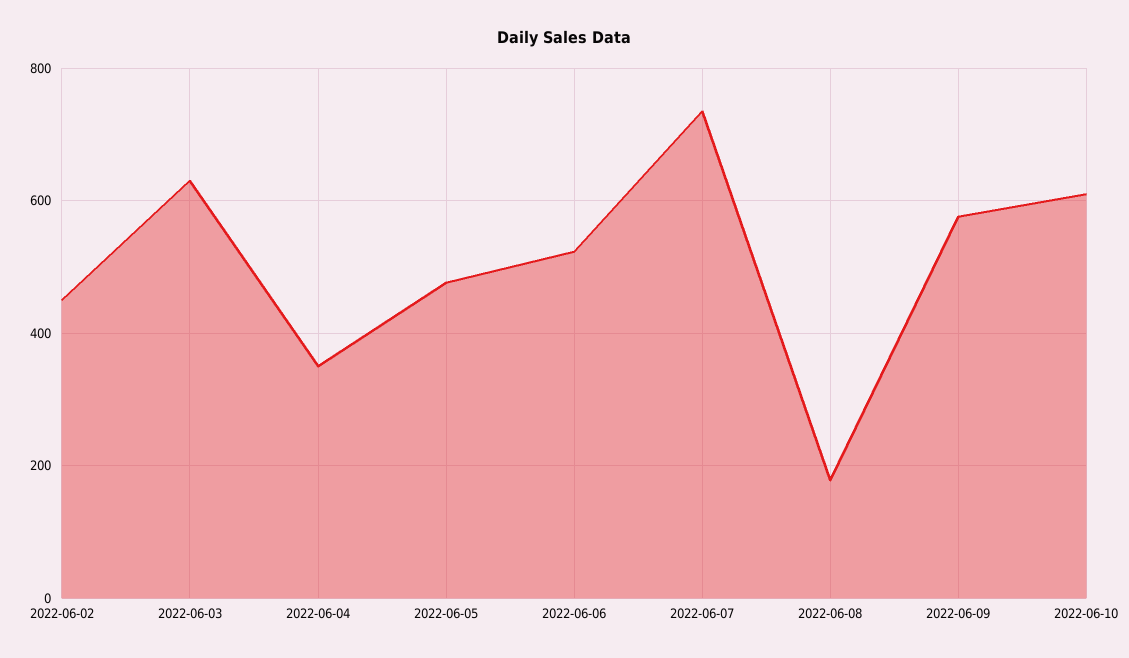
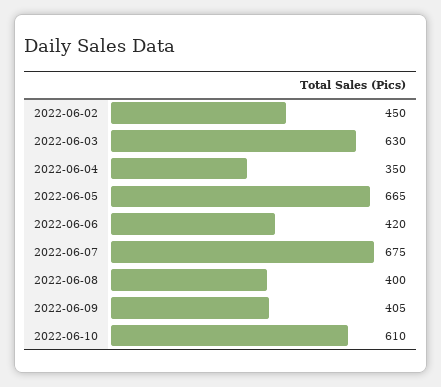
2022-06-05: 480 -> 665
2022-06-06: 520 -> 420
2022-06-07: 740 -> 675
2022-06-08: 180 -> 400
2022-06-09: 580 -> 405

